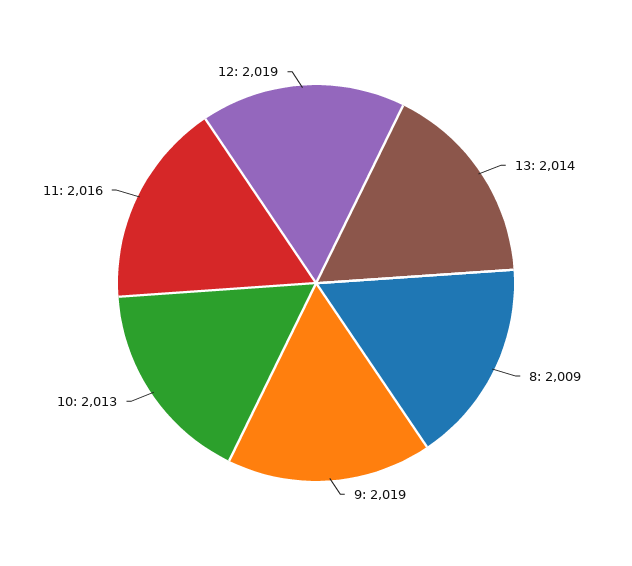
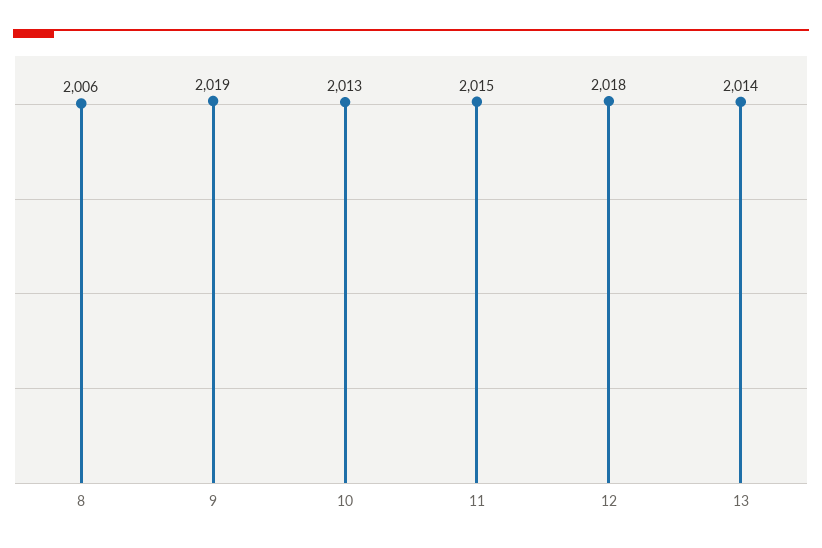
8: 2009 -> 2006
11: 2016 -> 2015
12: 2019 -> 2018

